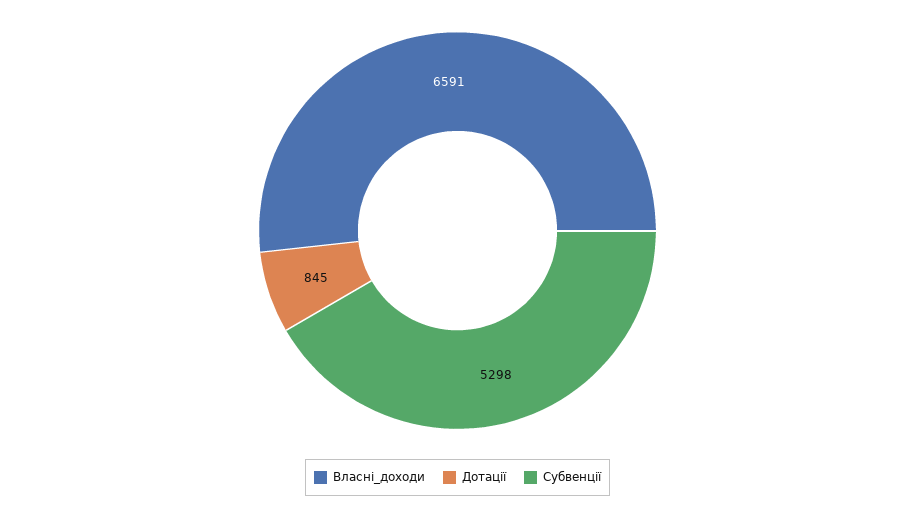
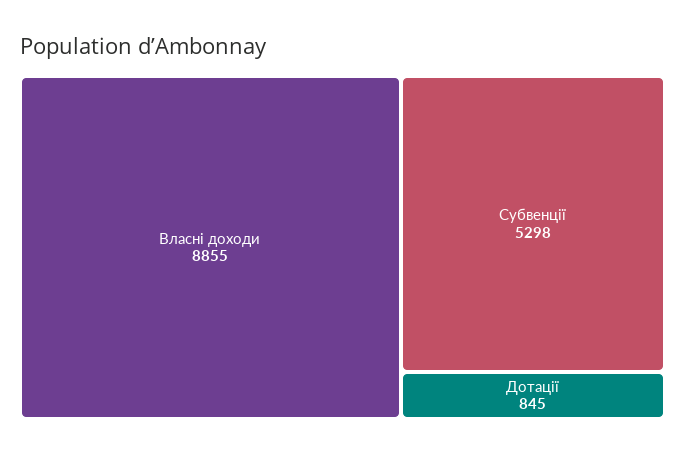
Власні_доходи: 6591 -> 8855

